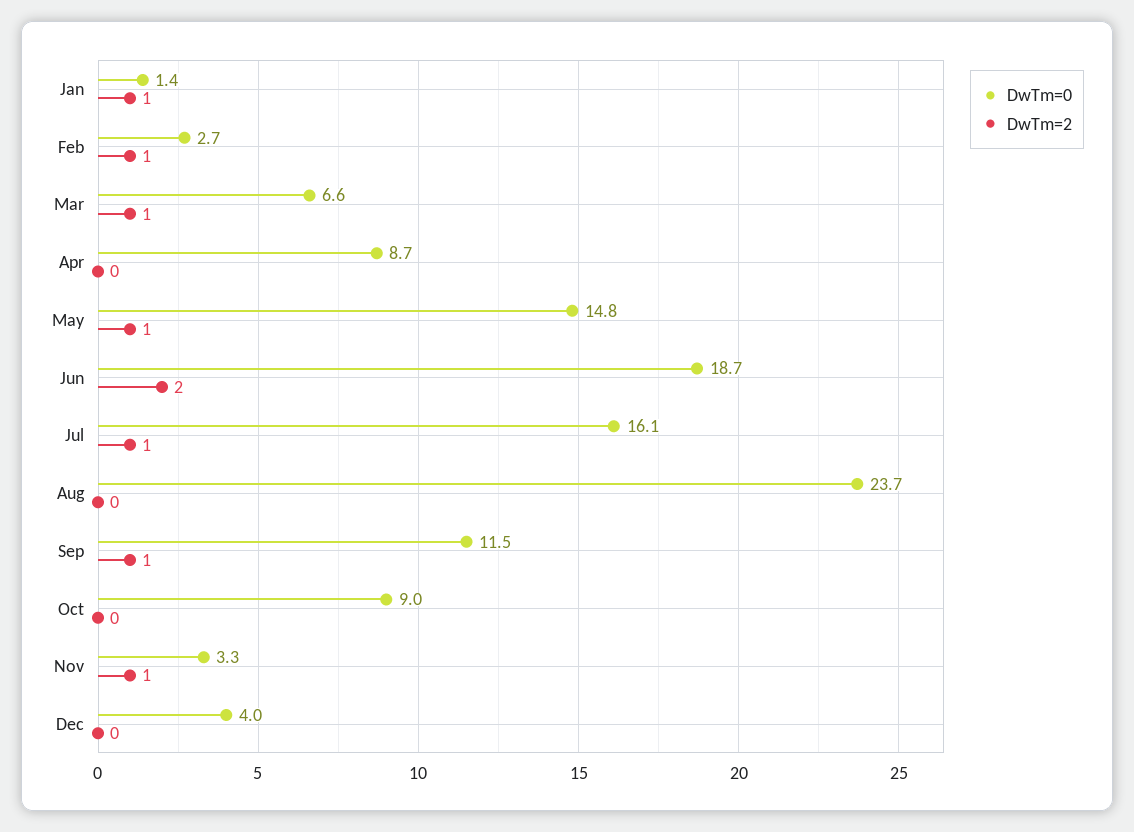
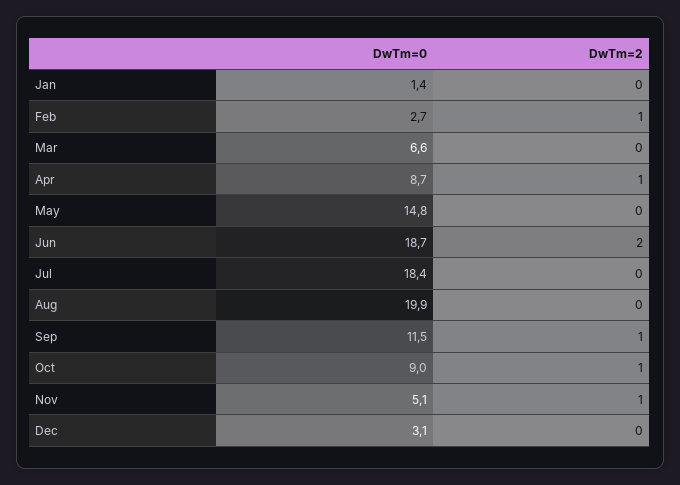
DwTm=2, Jan: 1 -> 0
DwTm=2, Mar: 1 -> 0
DwTm=2, Apr: 0 -> 1
DwTm=2, May: 1 -> 0
DwTm=0, Jul: 16.1 -> 18.4
DwTm=2, Jul: 1 -> 0
DwTm=0, Aug: 23.7 -> 19.9
DwTm=2, Oct: 0 -> 1
DwTm=0, Nov: 3.3 -> 5.1
DwTm=0, Dec: 4 -> 3.1

